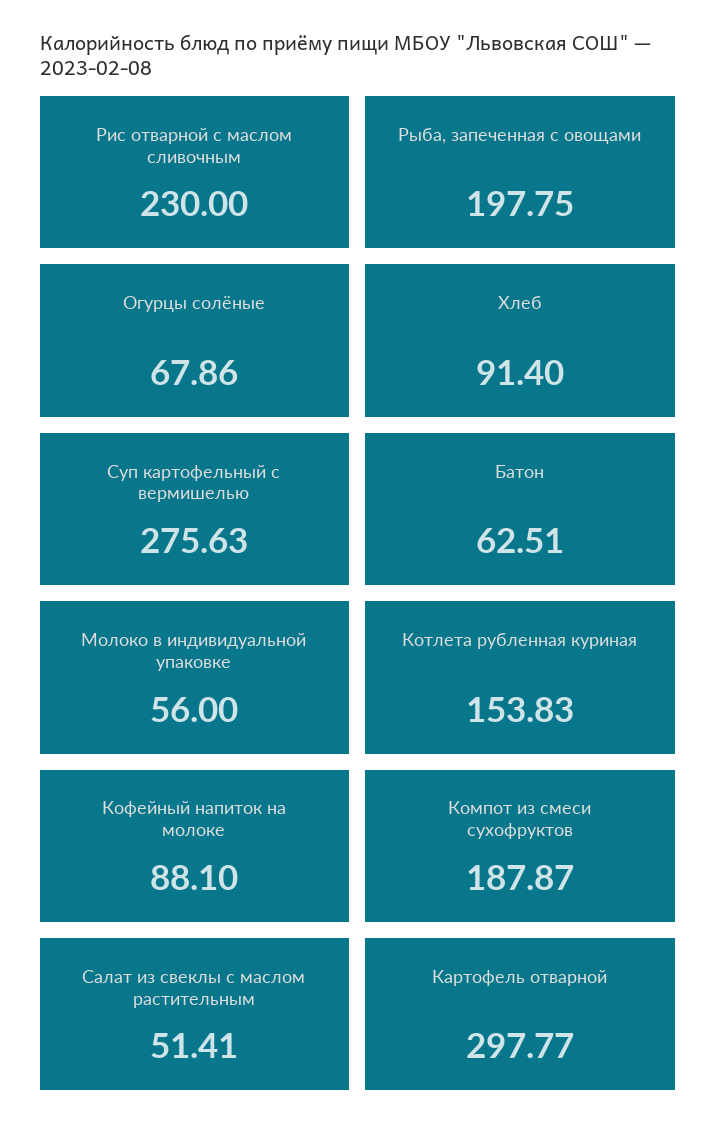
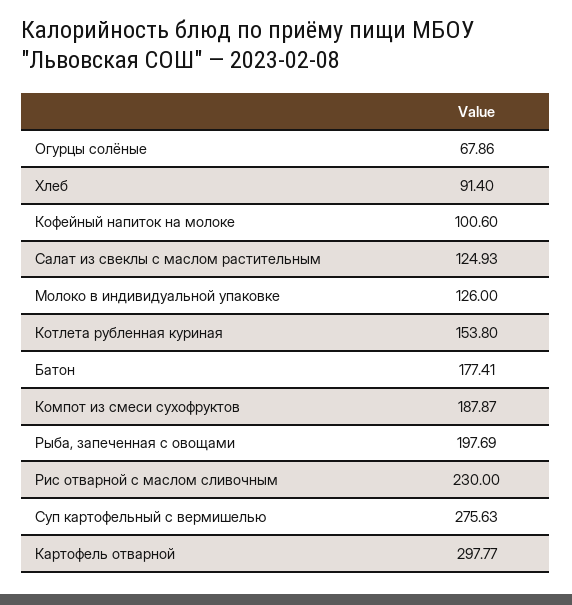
Рыба, запеченная с овощами: 197.75 -> 197.69
Батон: 62.51 -> 177.41
Молоко в индивидуальной упаковке: 56 -> 126
Котлета рубленная куриная: 153.83 -> 153.8
Кофейный напиток на молоке: 88.1 -> 100.6
Салат из свеклы с маслом растительным: 51.41 -> 124.93

